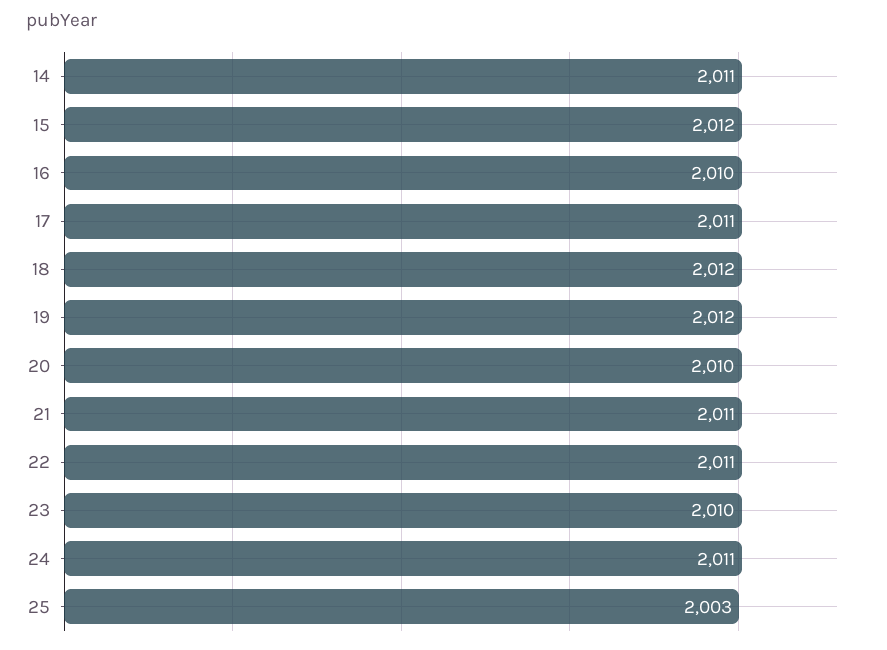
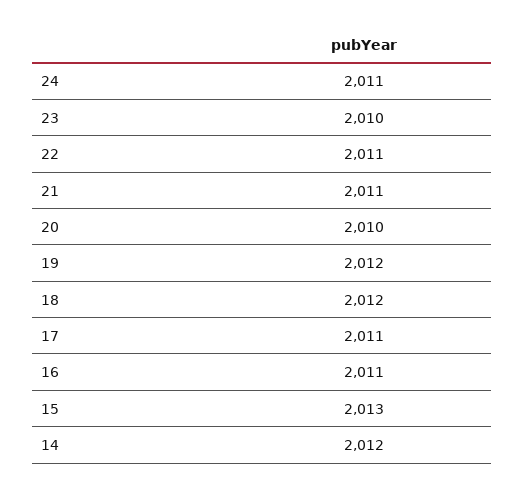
14: 2011 -> 2012
15: 2012 -> 2013
16: 2010 -> 2011
25: 2003 -> none

